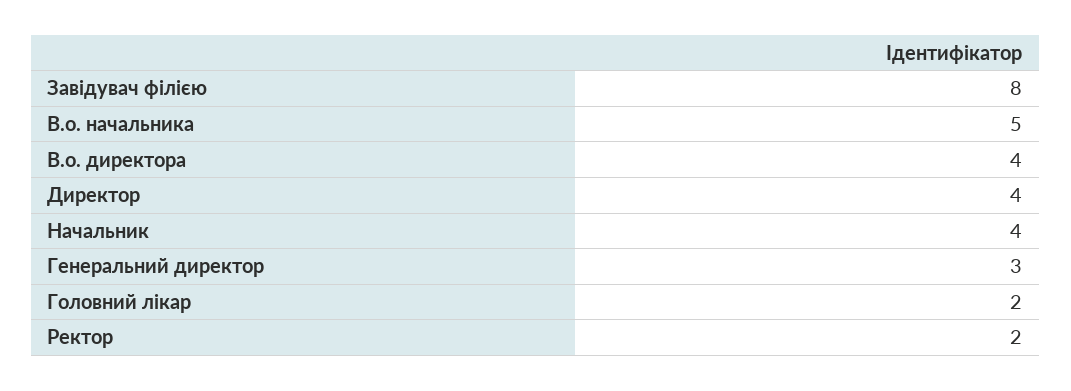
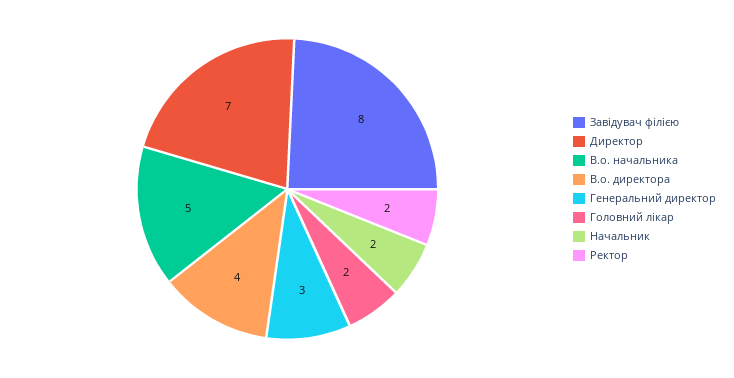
Директор: 4 -> 7
Начальник: 4 -> 2

